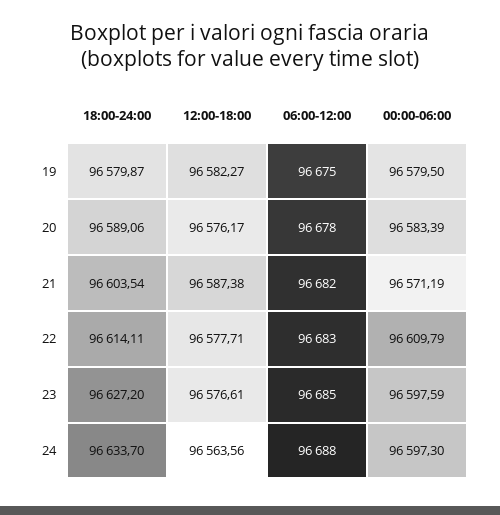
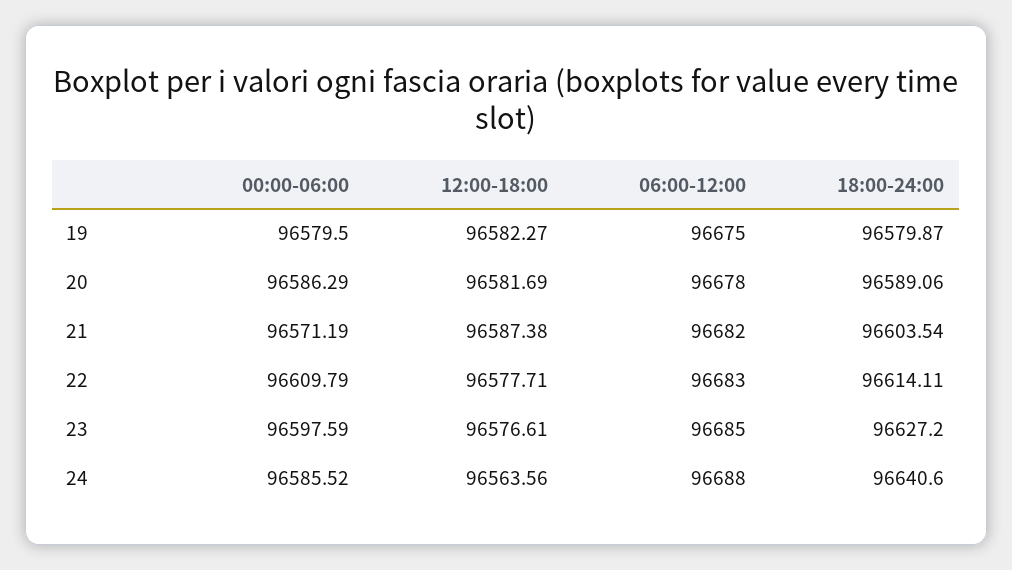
12:00-18:00, 20: 96576.17 -> 96581.69
00:00-06:00, 20: 96583.39 -> 96586.29
18:00-24:00, 24: 96633.7 -> 96640.6
00:00-06:00, 24: 96597.3 -> 96585.52

